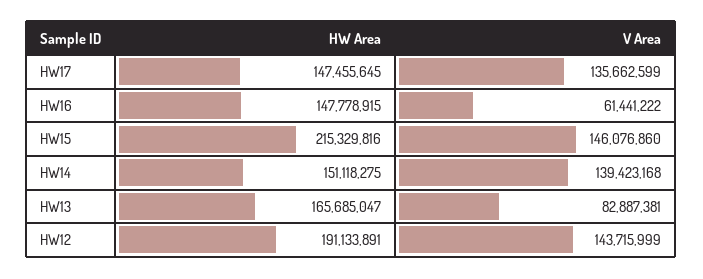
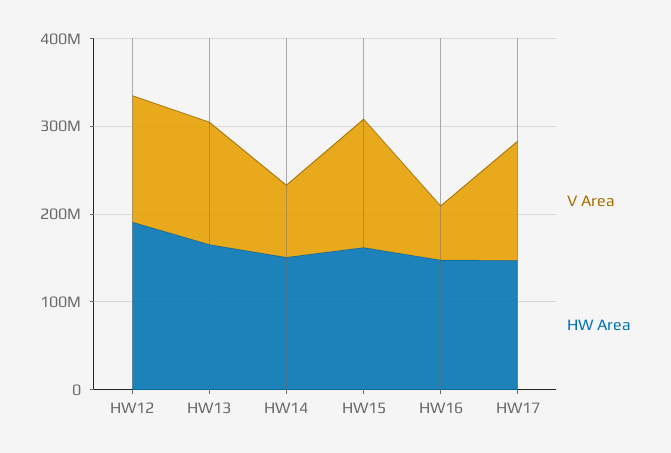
HW Area, HW15: 215329816 -> 160000000
V Area, HW14: 139423168 -> 80000000
V Area, HW13: 82887381 -> 140000000

